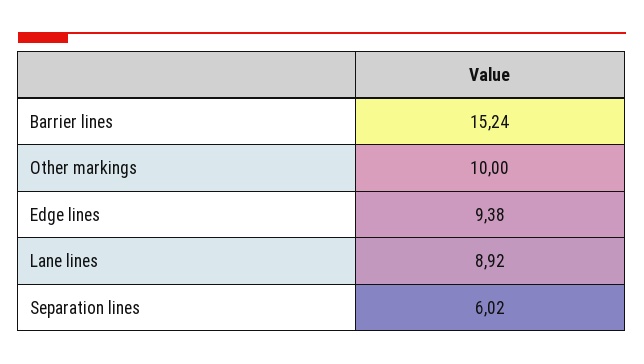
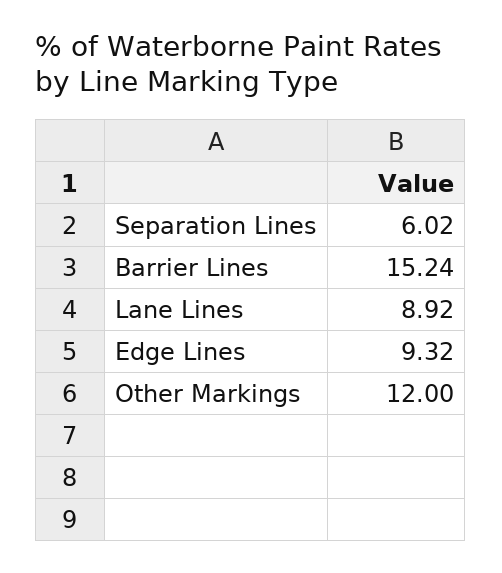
Other markings: 10 -> 12
Edge lines: 9.38 -> 9.32

